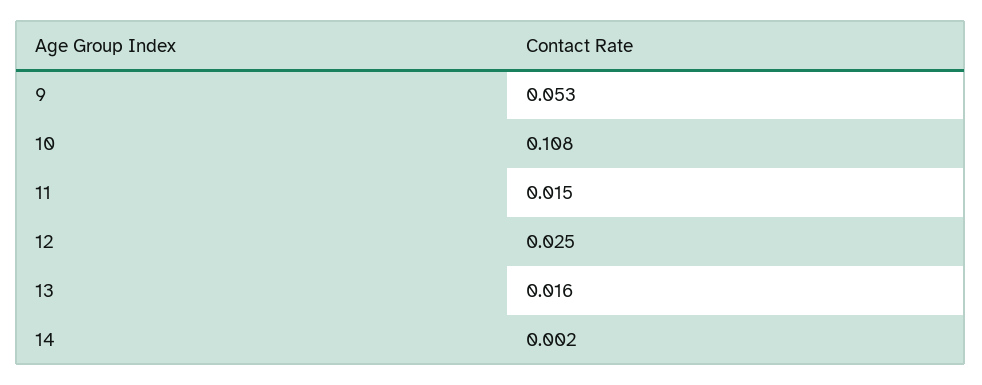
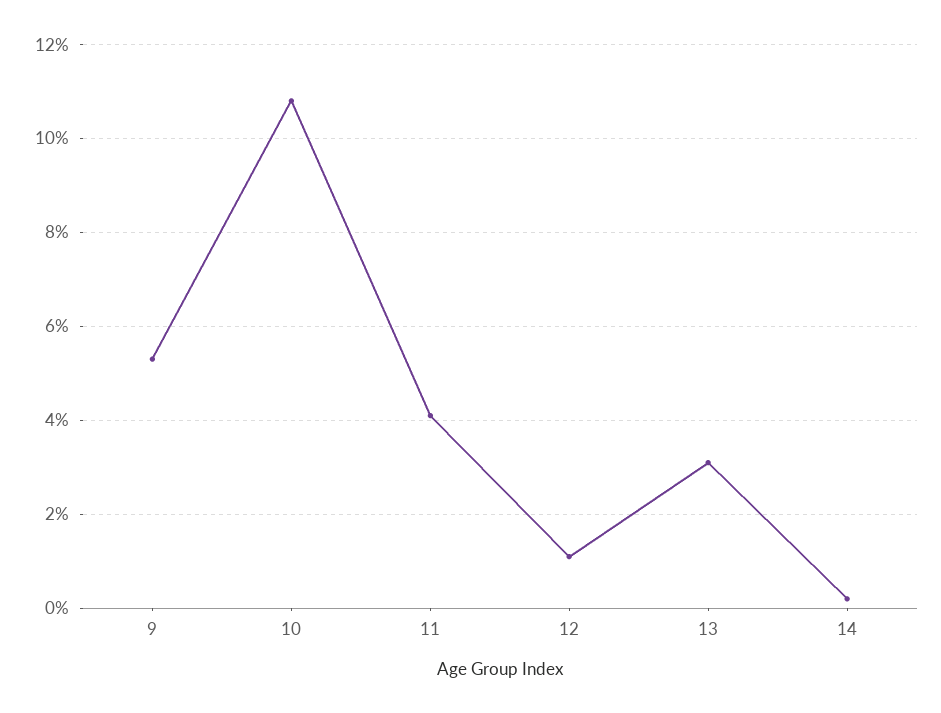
11: 0.015 -> 0.04
12: 0.025 -> 0.01
13: 0.016 -> 0.03

